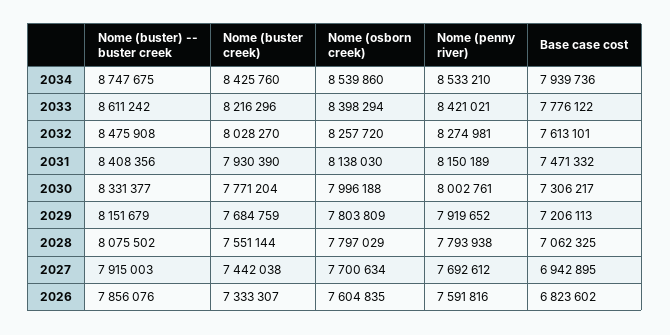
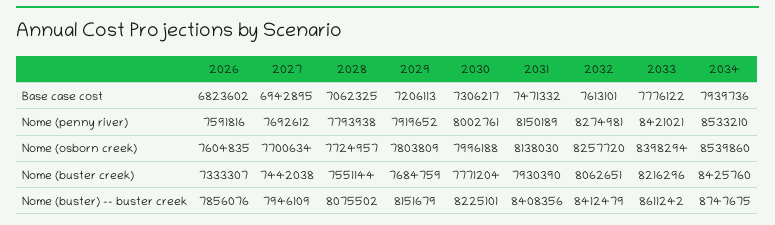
Nome (buster) -- buster creek, 2032: 8475908 -> 8412479
Nome (buster creek), 2032: 8028270 -> 8062651
Nome (buster) -- buster creek, 2030: 8331377 -> 8225101
Nome (osborn creek), 2028: 7797029 -> 7724957
Nome (buster) -- buster creek, 2027: 7915003 -> 7946109

